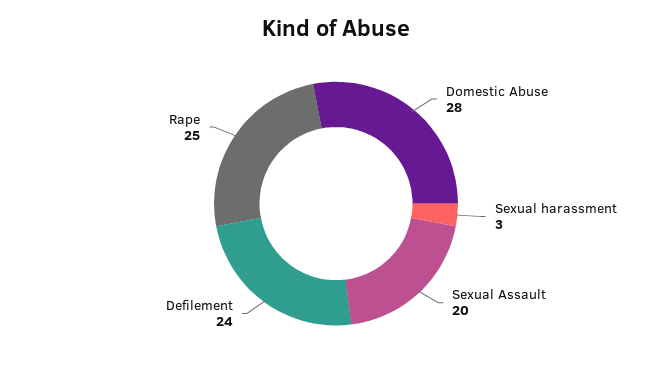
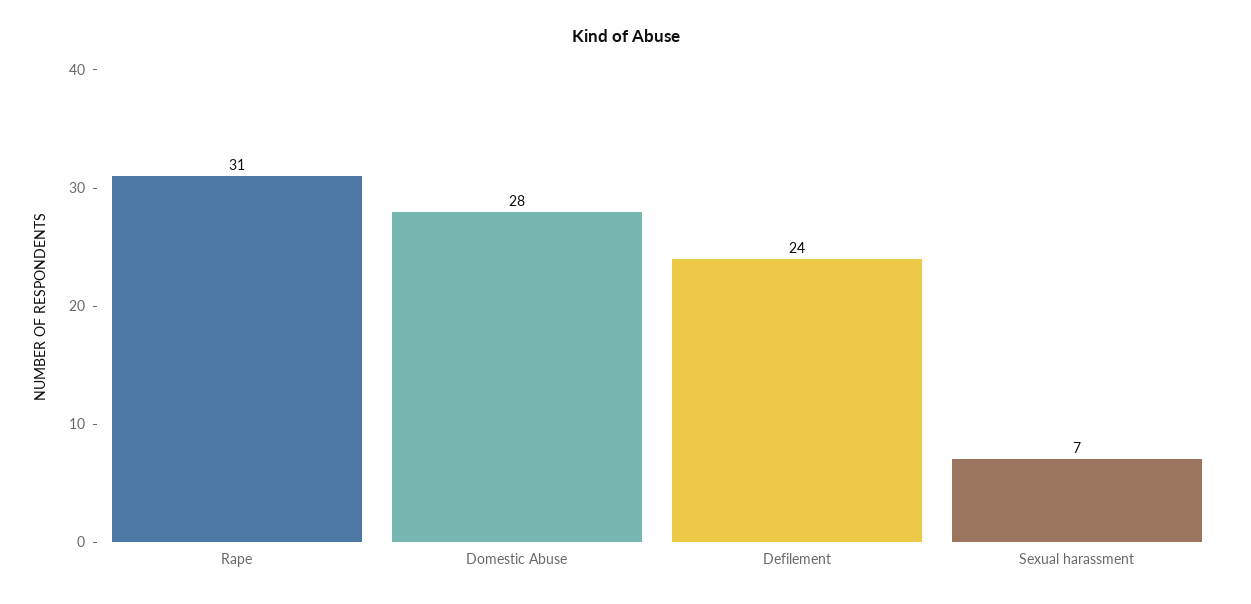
Sexual harassment: 3 -> 7
Sexual Assault: 20 -> none
Rape: 25 -> 31

